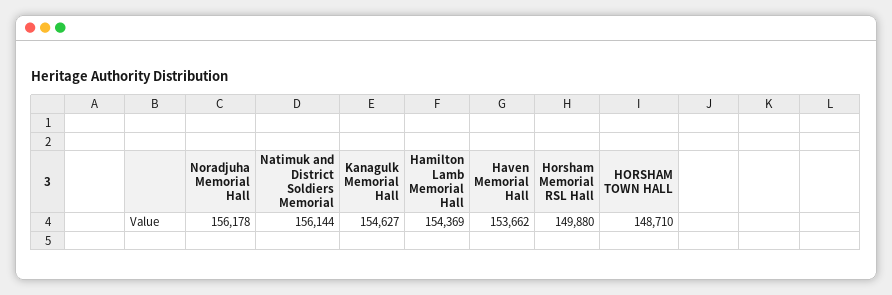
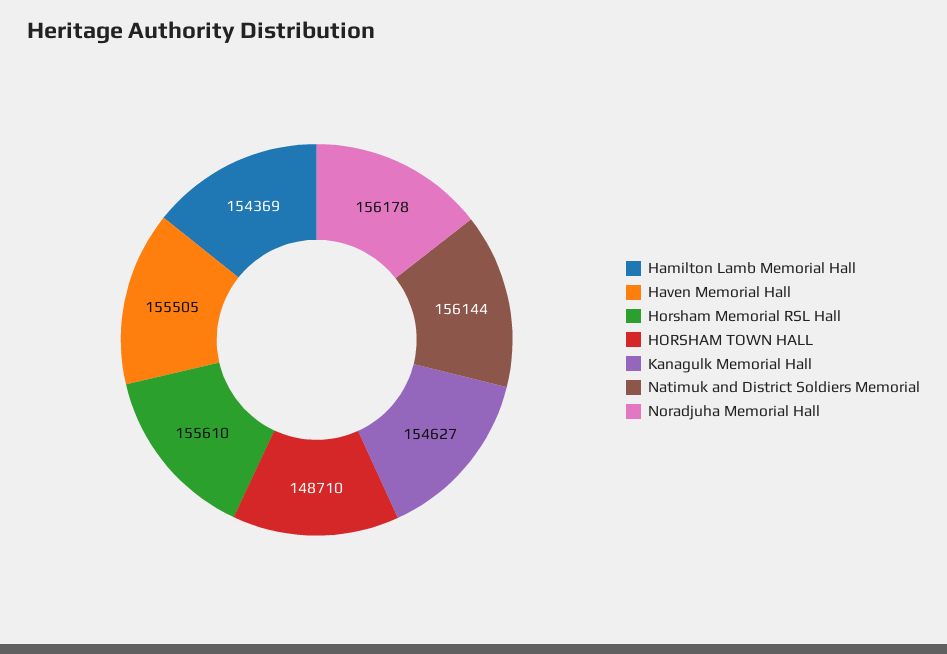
Haven Memorial Hall: 153662 -> 155505
Horsham Memorial RSL Hall: 149880 -> 155610

